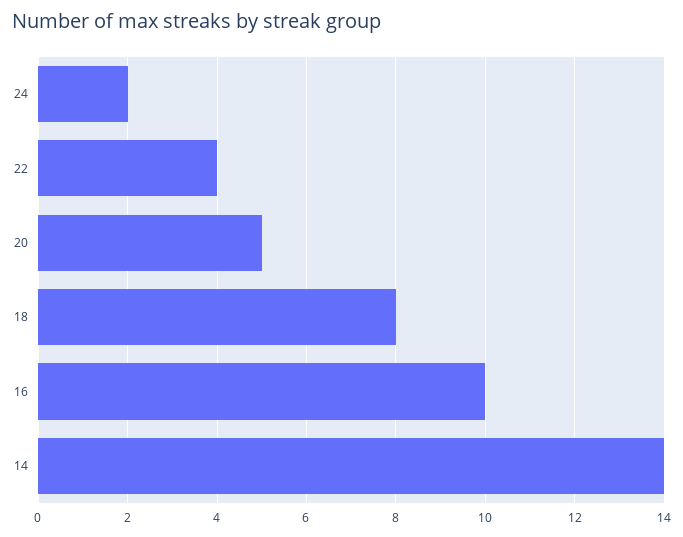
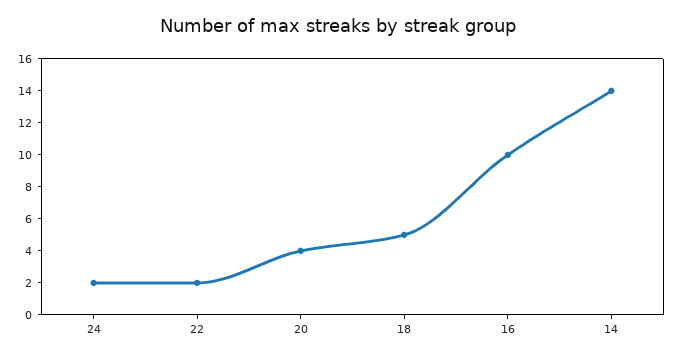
22: 4 -> 2
20: 5 -> 4
18: 8 -> 5

